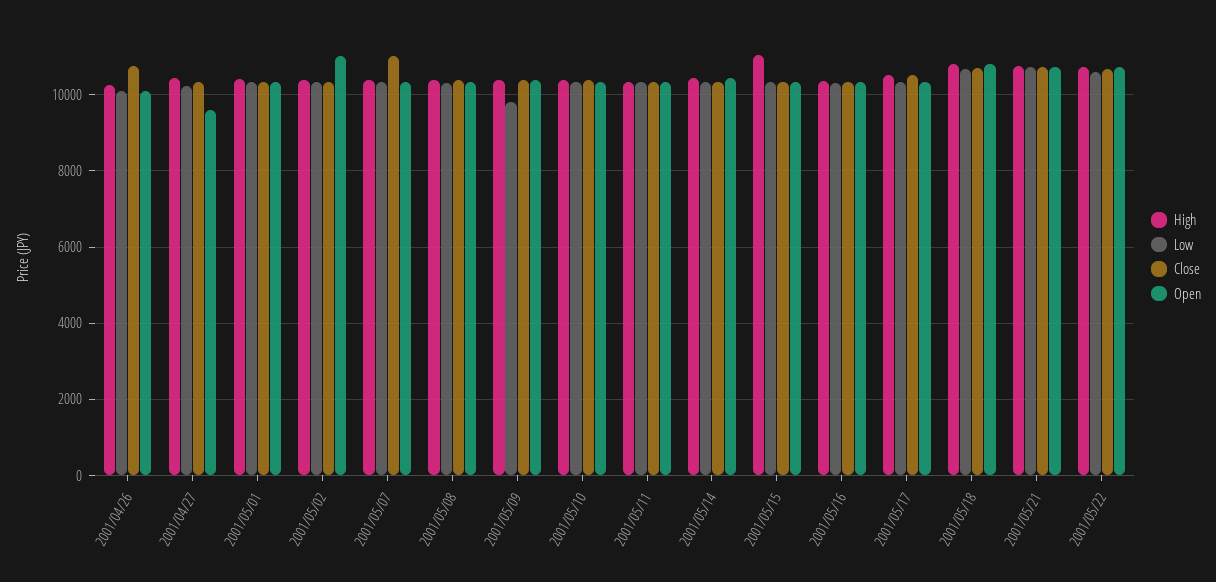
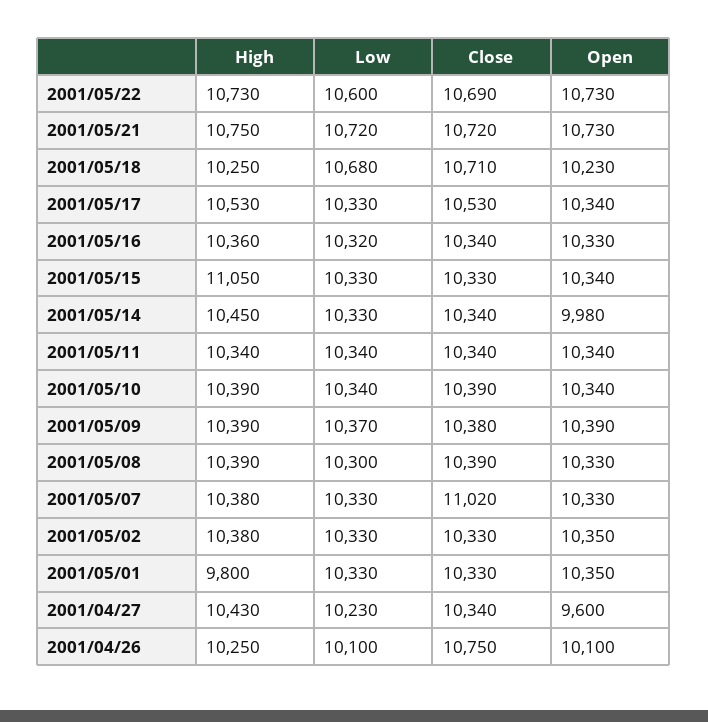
High, 2001/05/01: 10400 -> 9800
Open, 2001/05/02: 11000 -> 10350
Low, 2001/05/09: 9800 -> 10370
Open, 2001/05/14: 10400 -> 9980
High, 2001/05/18: 10800 -> 10250
Open, 2001/05/18: 10800 -> 10230

